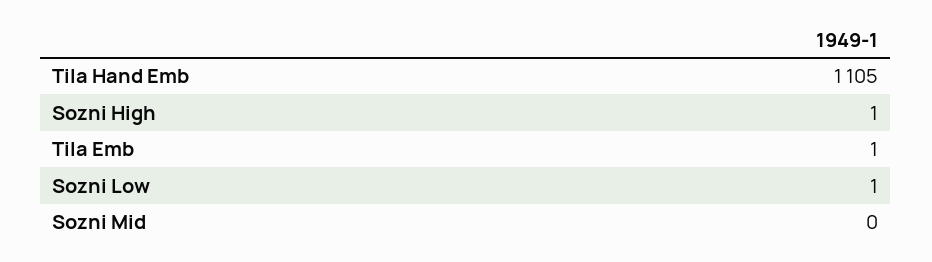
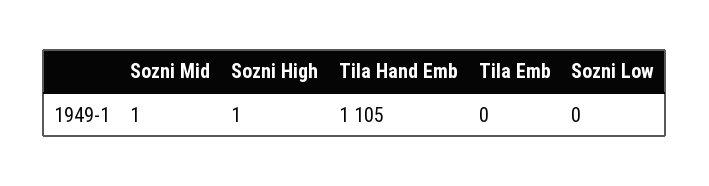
Tila Emb: 1 -> 0
Sozni Low: 1 -> 0
Sozni Mid: 0 -> 1

